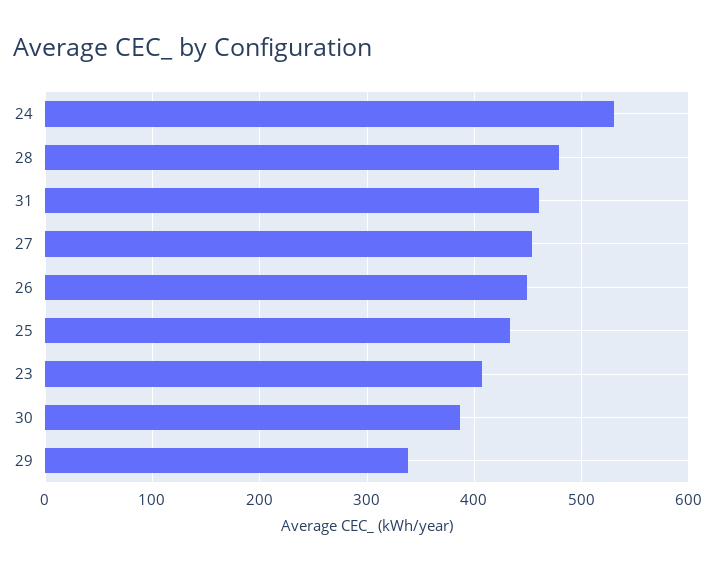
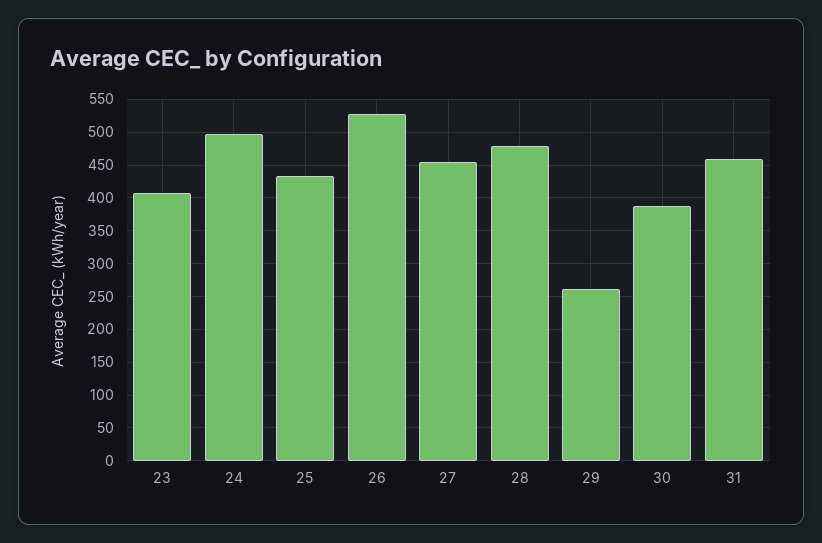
24: 530 -> 500
26: 450 -> 530
29: 340 -> 260

